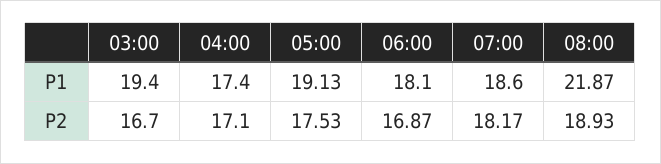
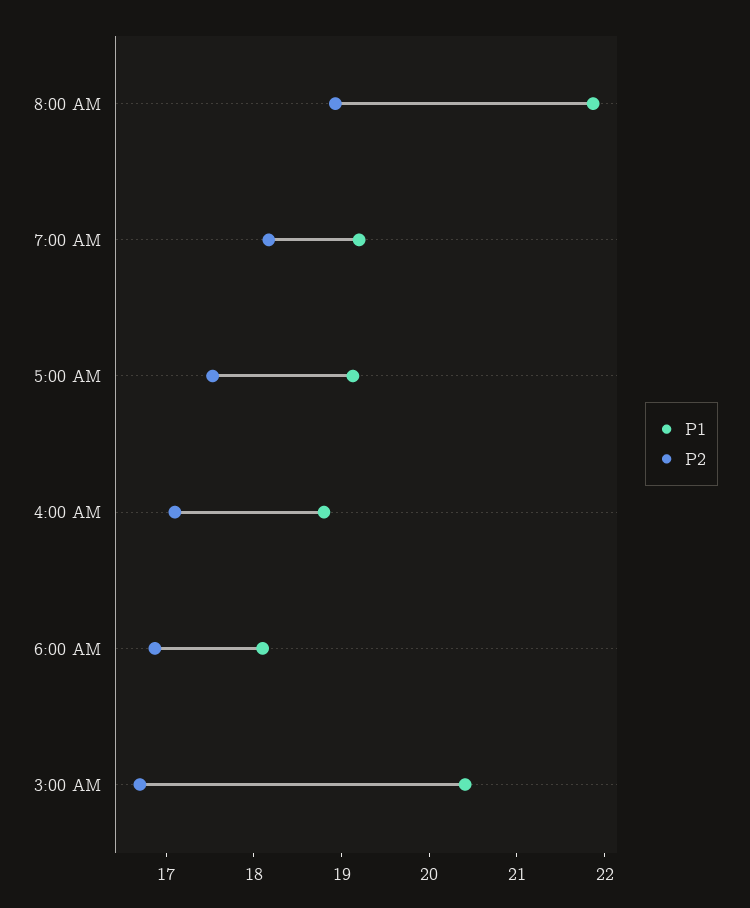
P1, 03:00: 19.4 -> 20.4
P1, 04:00: 17.4 -> 18.8
P1, 07:00: 18.6 -> 19.2

